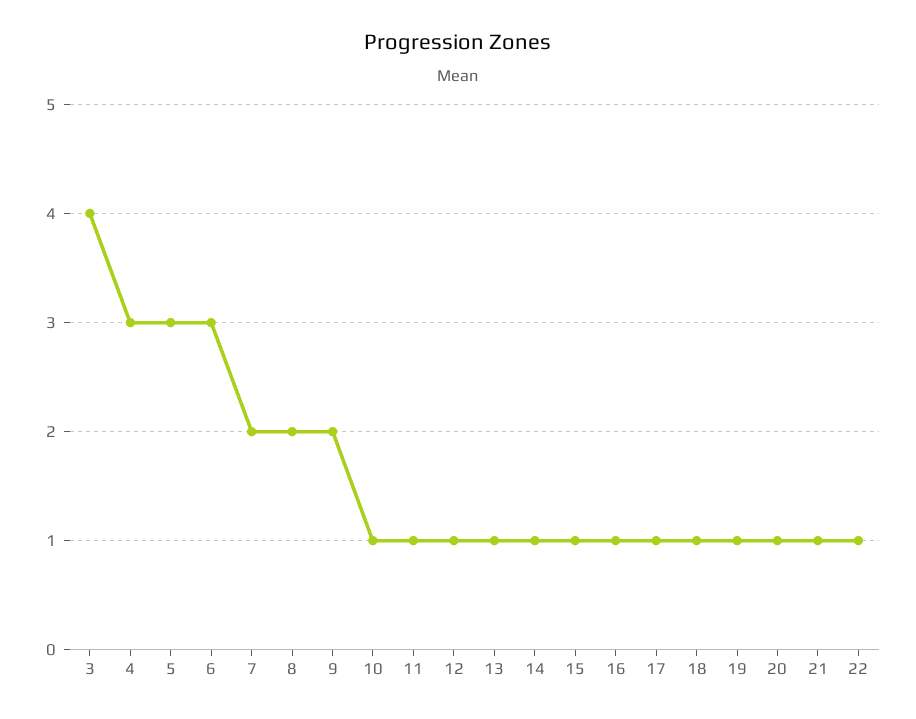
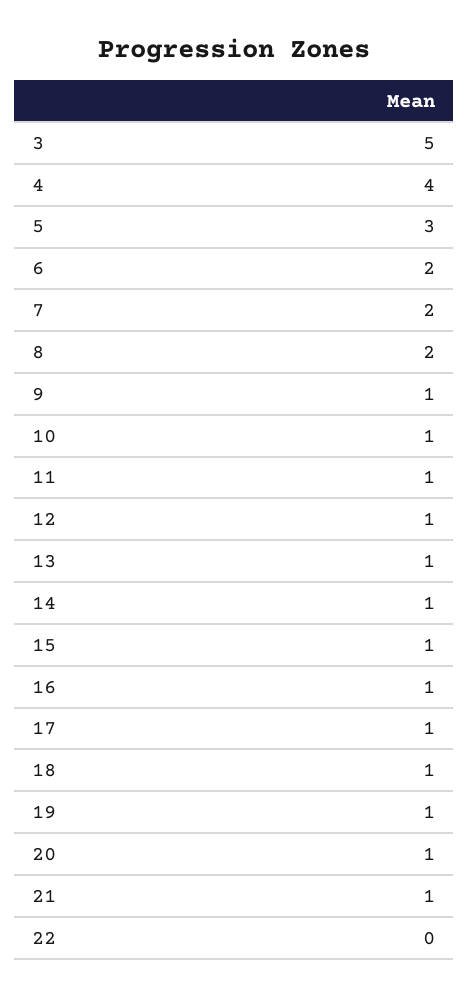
3: 4 -> 5
4: 3 -> 4
6: 3 -> 2
9: 2 -> 1
22: 1 -> 0

